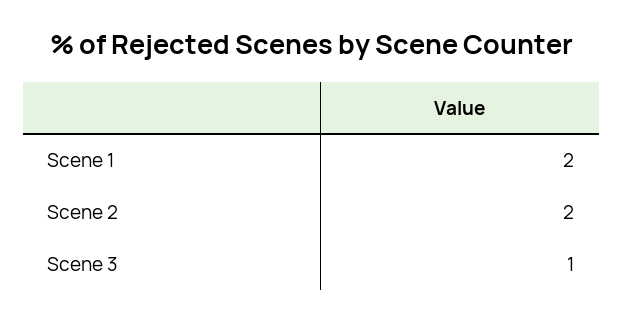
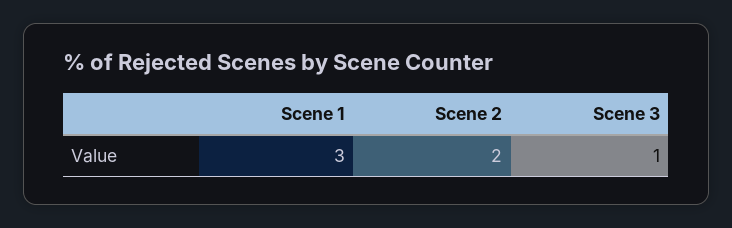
Scene 1: 2 -> 3

